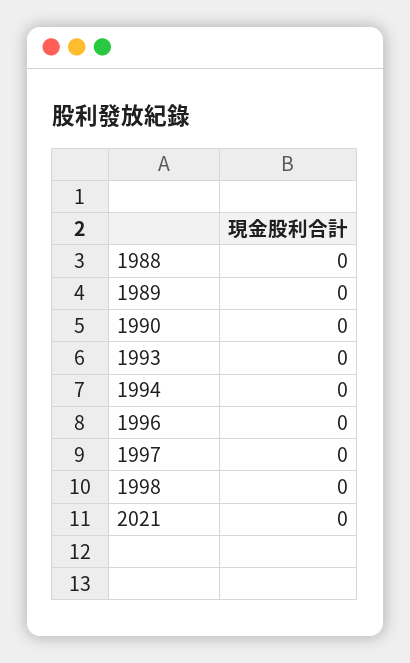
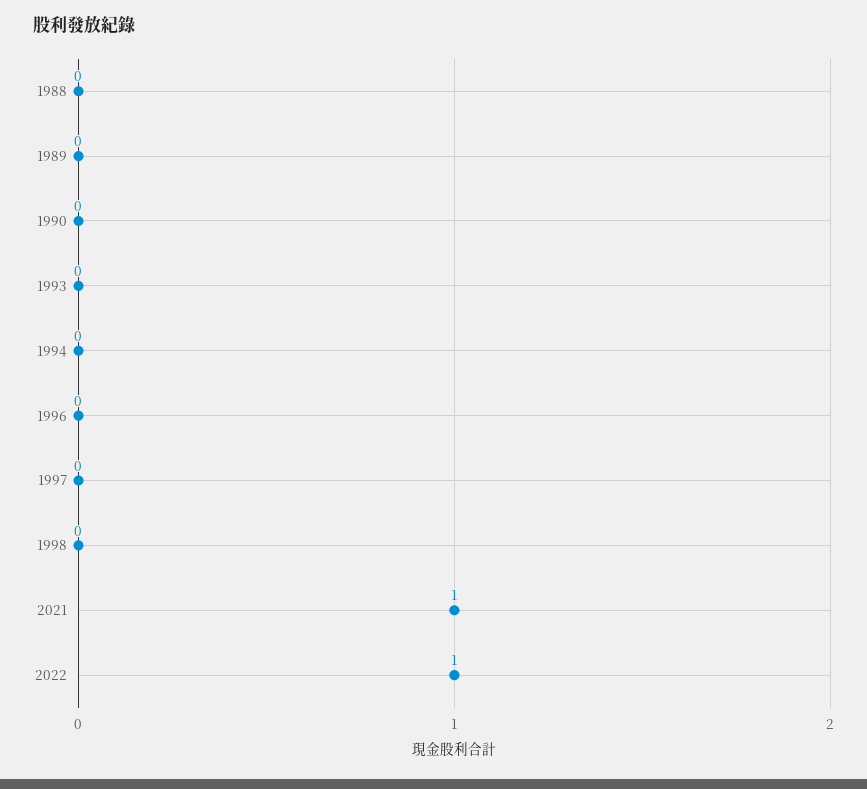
2021: 0 -> 1
2022: none -> 1

